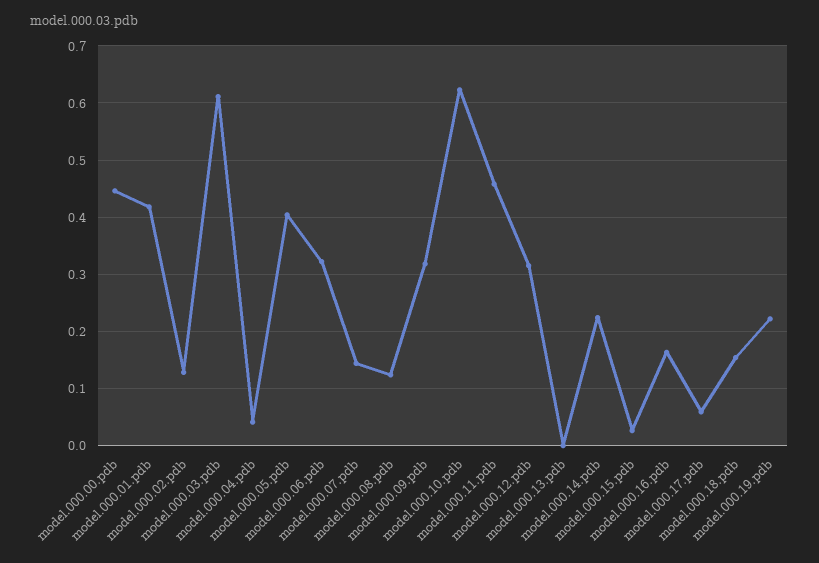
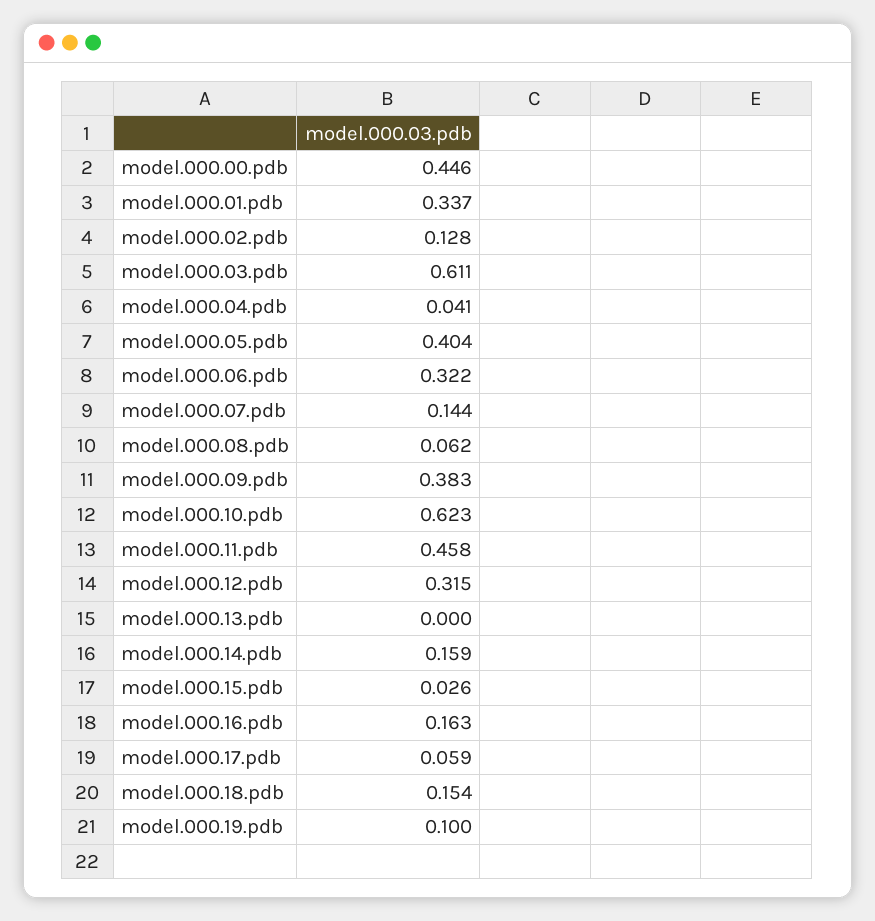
model.000.01.pdb: 0.42 -> 0.337
model.000.08.pdb: 0.12 -> 0.062
model.000.09.pdb: 0.32 -> 0.383
model.000.14.pdb: 0.22 -> 0.159
model.000.19.pdb: 0.22 -> 0.1

